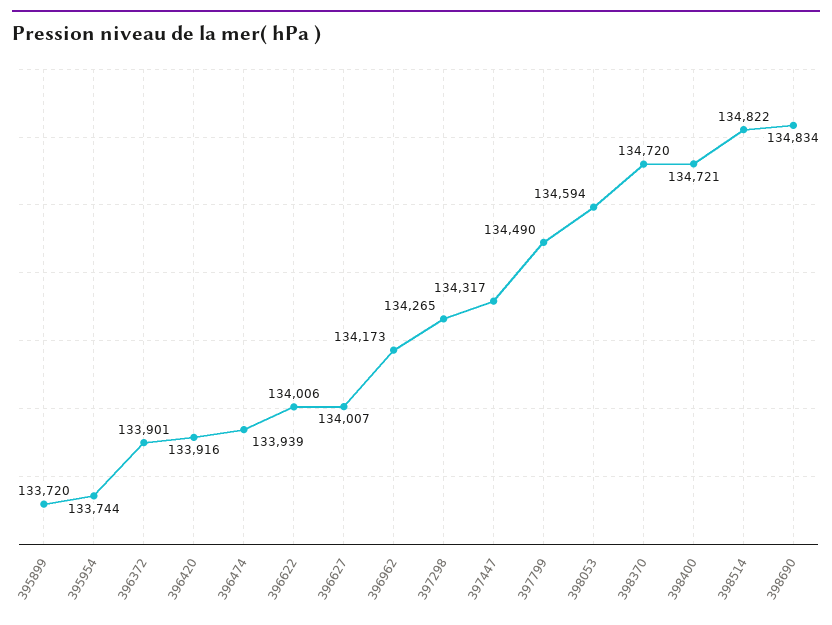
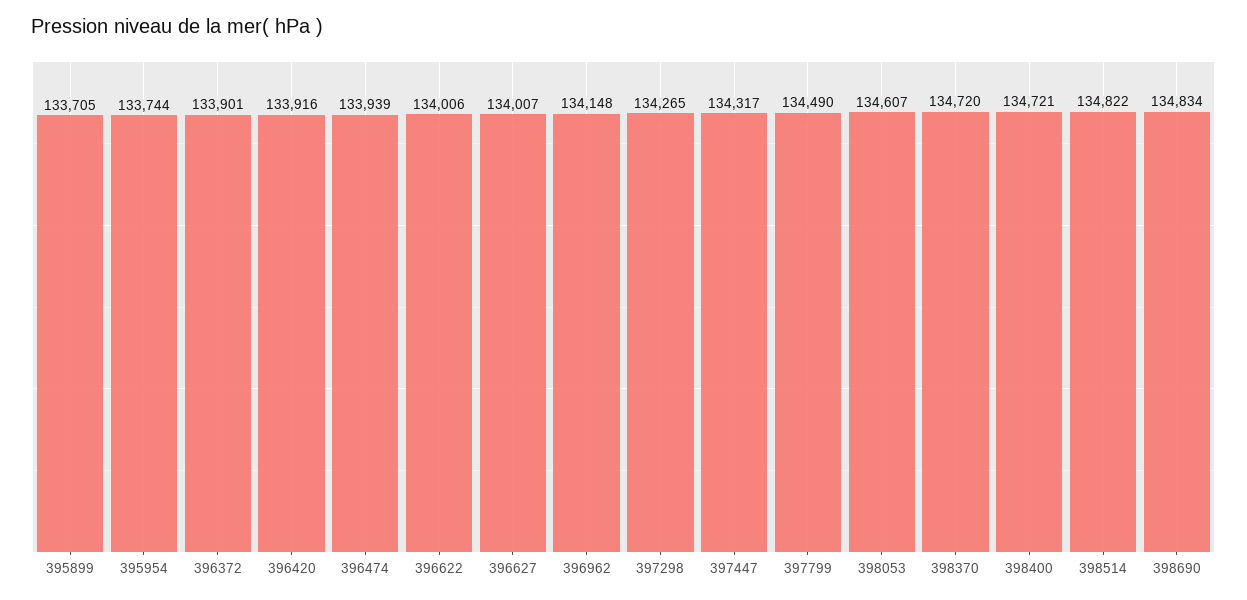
395899: 133720 -> 133705
396962: 134173 -> 134148
398053: 134594 -> 134607

